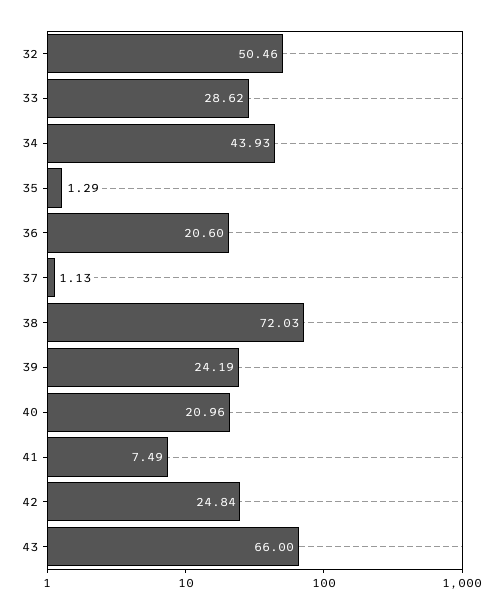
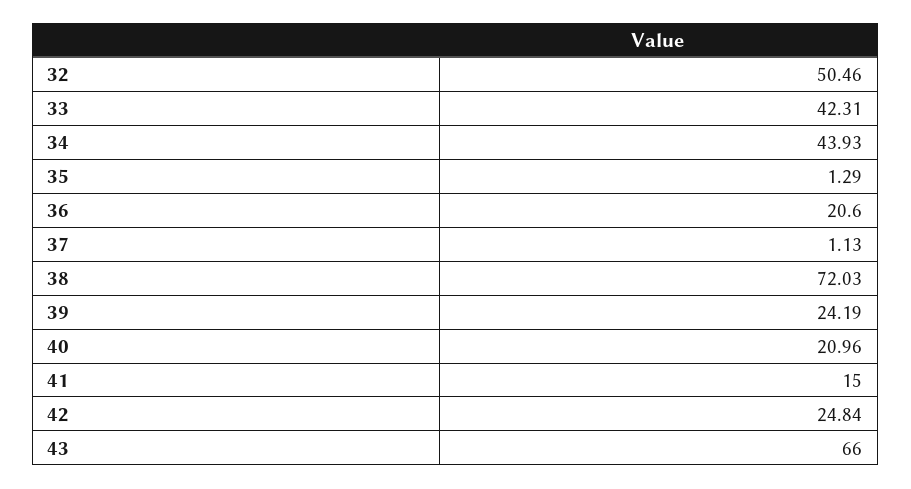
33: 28.62 -> 42.31
41: 7.49 -> 15

